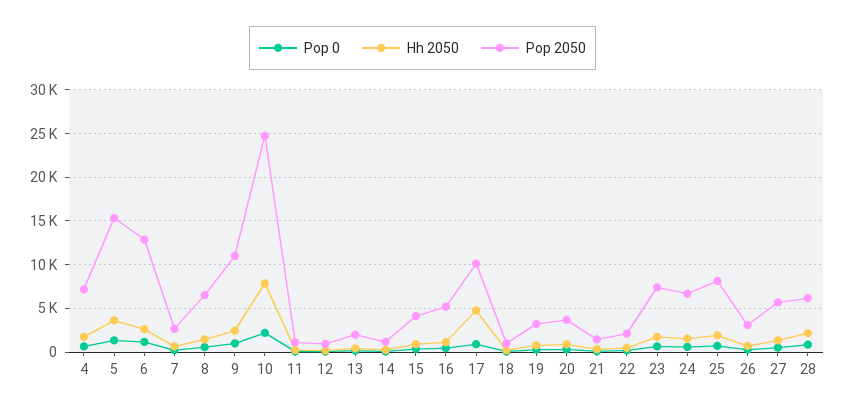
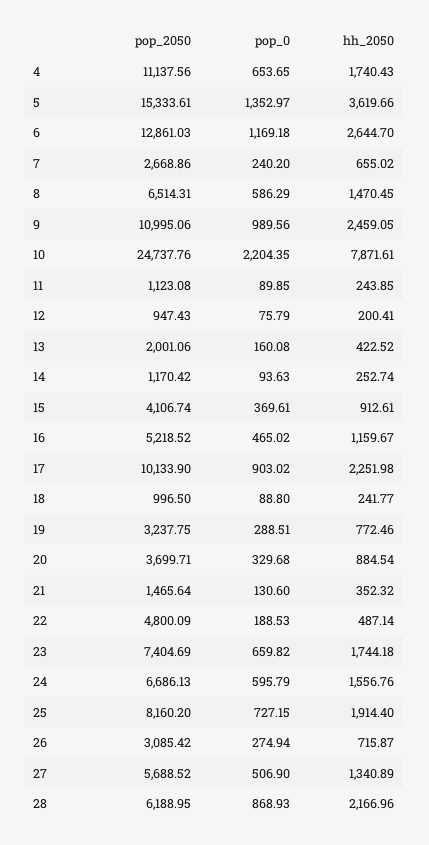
Pop 2050, 4: 7000 -> 11137.56
Hh 2050, 17: 5000 -> 2251.98
Pop 2050, 22: 2000 -> 4800.09

